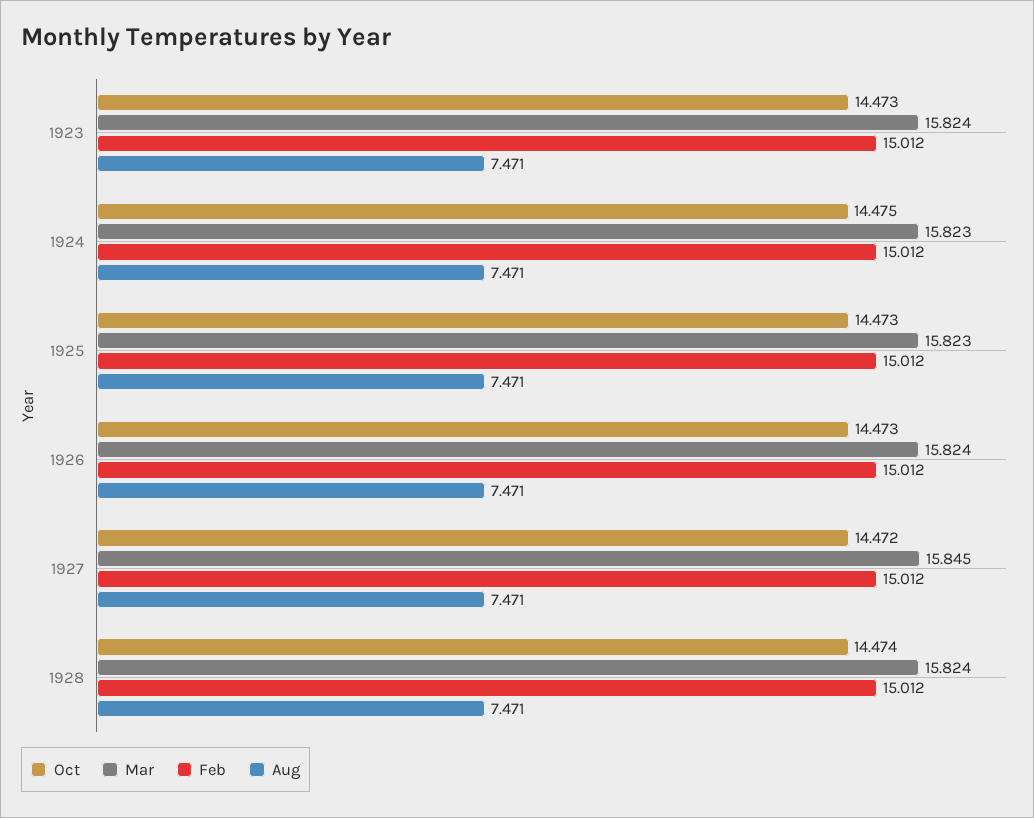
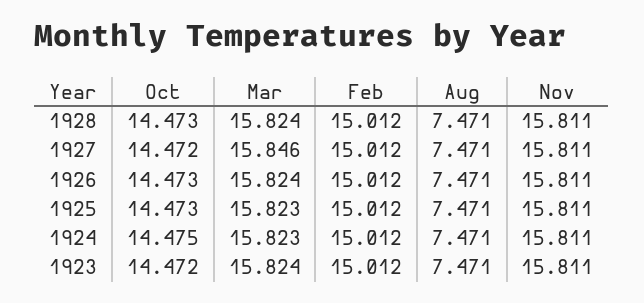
Oct, 1923: 14.473 -> 14.472
Mar, 1927: 15.845 -> 15.846
Oct, 1928: 14.474 -> 14.473
Nov, 1928: none -> 15.811
Nov, 1927: none -> 15.811
Nov, 1926: none -> 15.811
Nov, 1925: none -> 15.811
Nov, 1924: none -> 15.811
Nov, 1923: none -> 15.811

